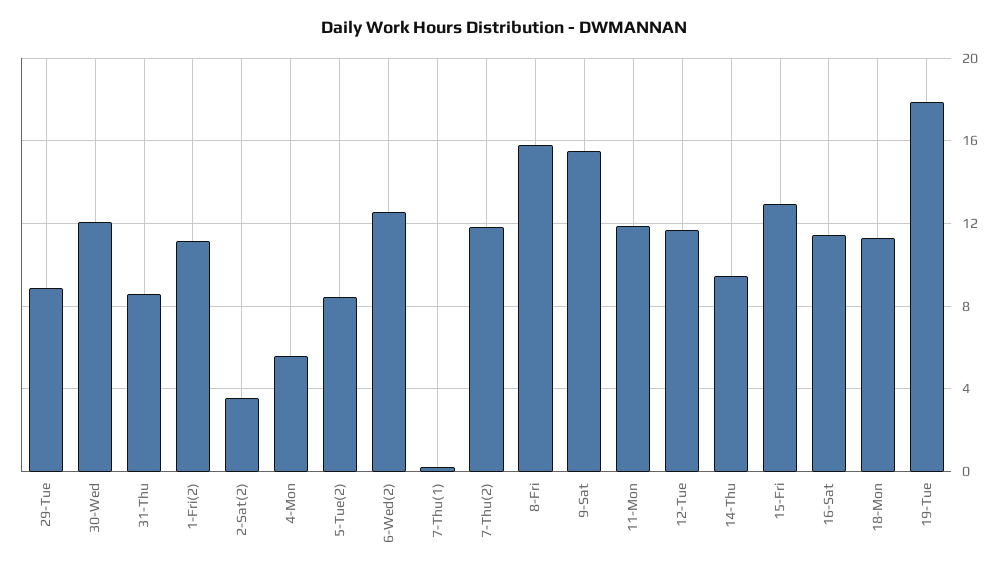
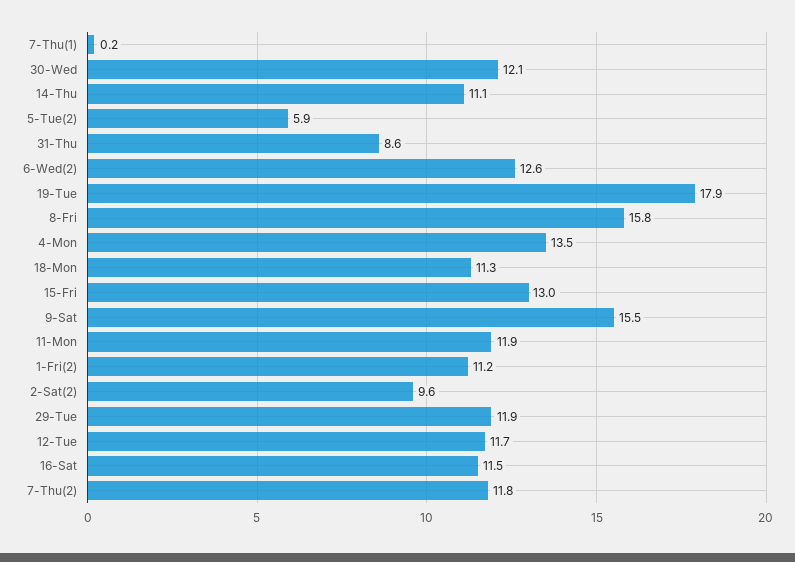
29-Tue: 9 -> 11.9
2-Sat(2): 3.5 -> 9.6
4-Mon: 5.5 -> 13.5
5-Tue(2): 8.5 -> 5.9
14-Thu: 9.5 -> 11.1

